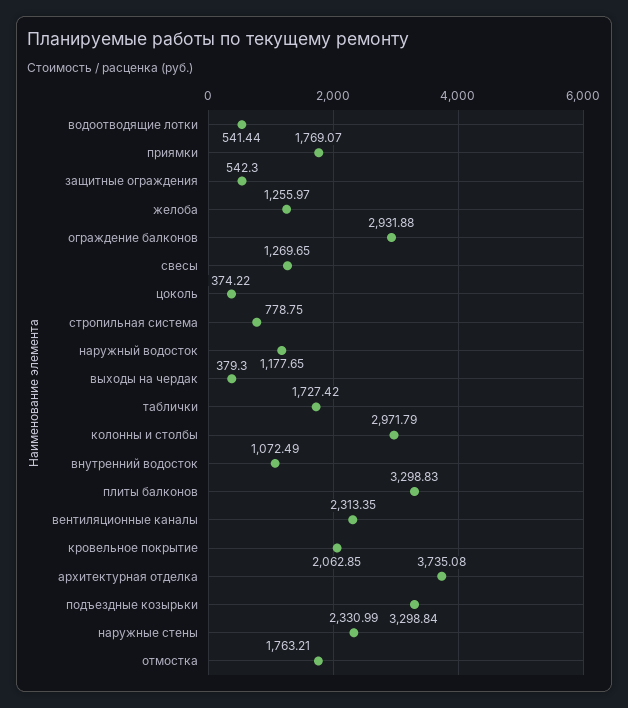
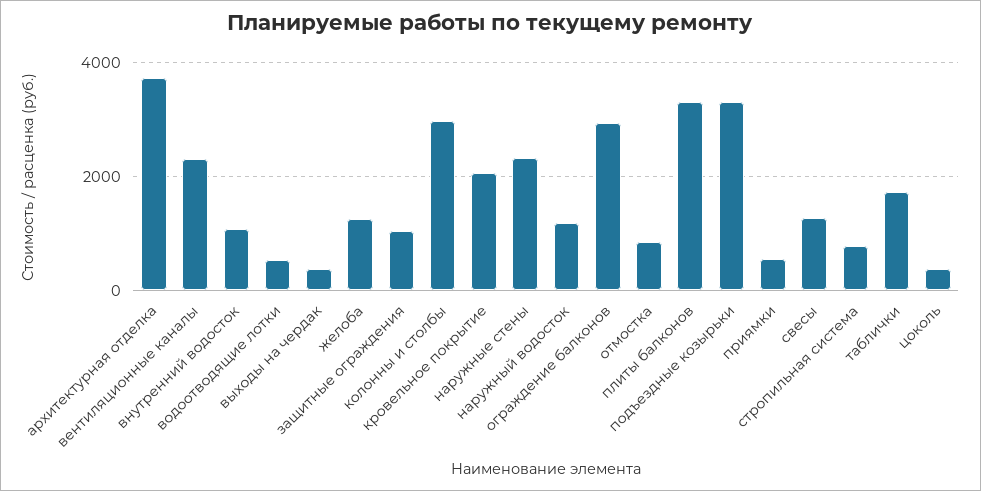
приямки: 1769.07 -> 600
защитные ограждения: 542.3 -> 1000
отмостка: 1763.21 -> 800

